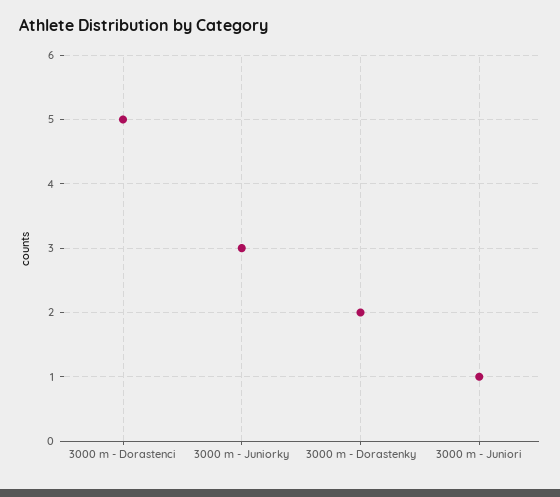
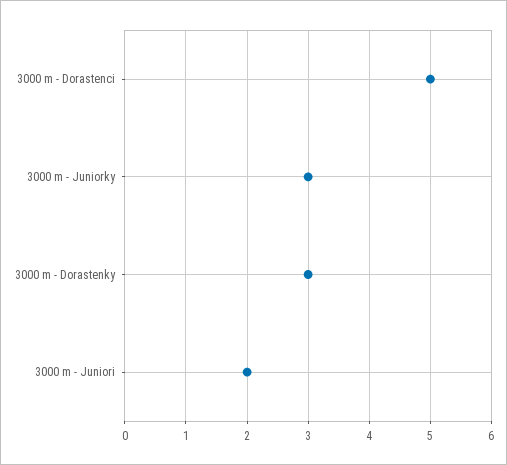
3000 m - Dorastenky: 2 -> 3
3000 m - Juniori: 1 -> 2

